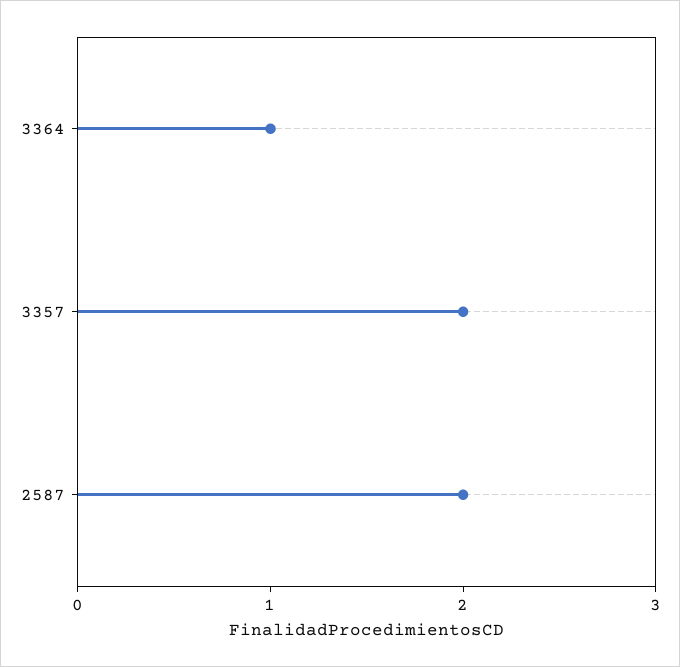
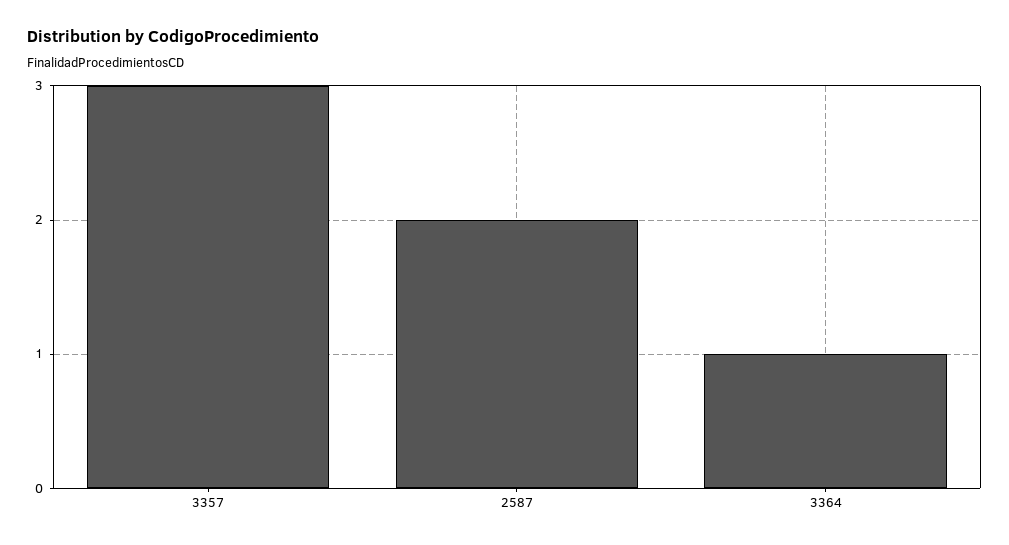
3357: 2 -> 3

